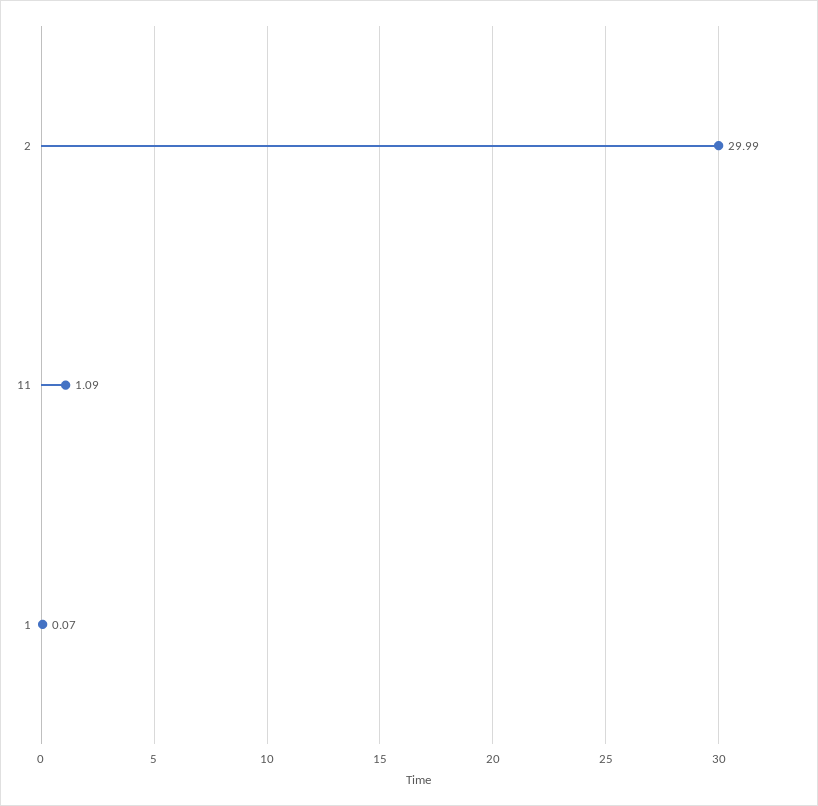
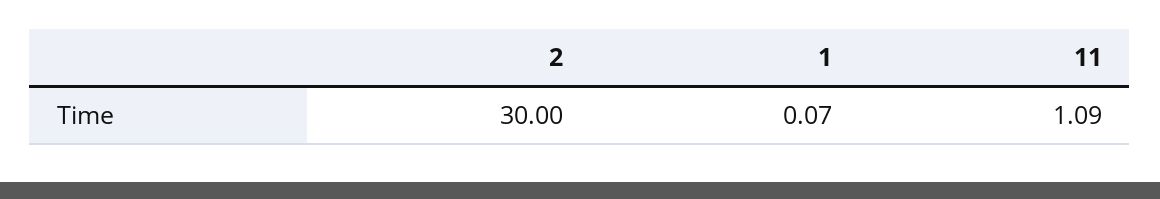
2: 29.99 -> 30

